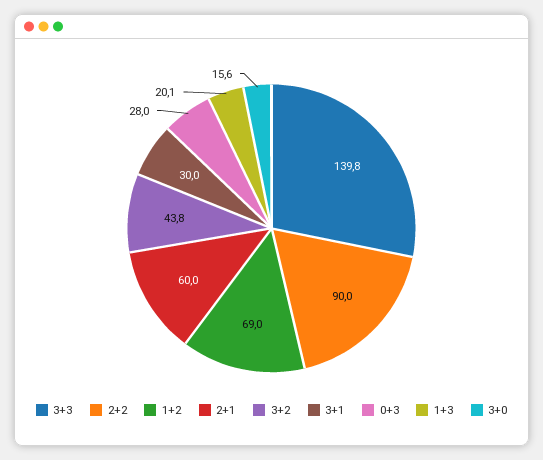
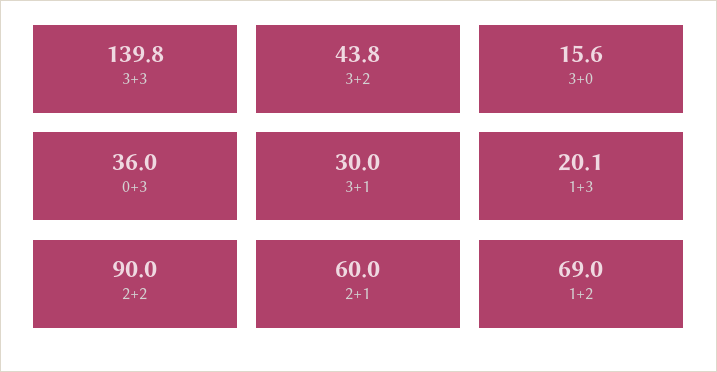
0+3: 28 -> 36

